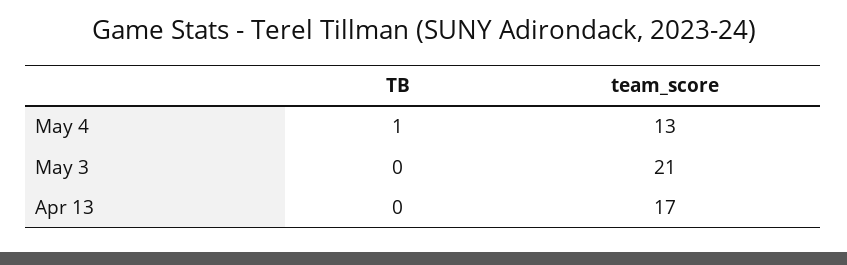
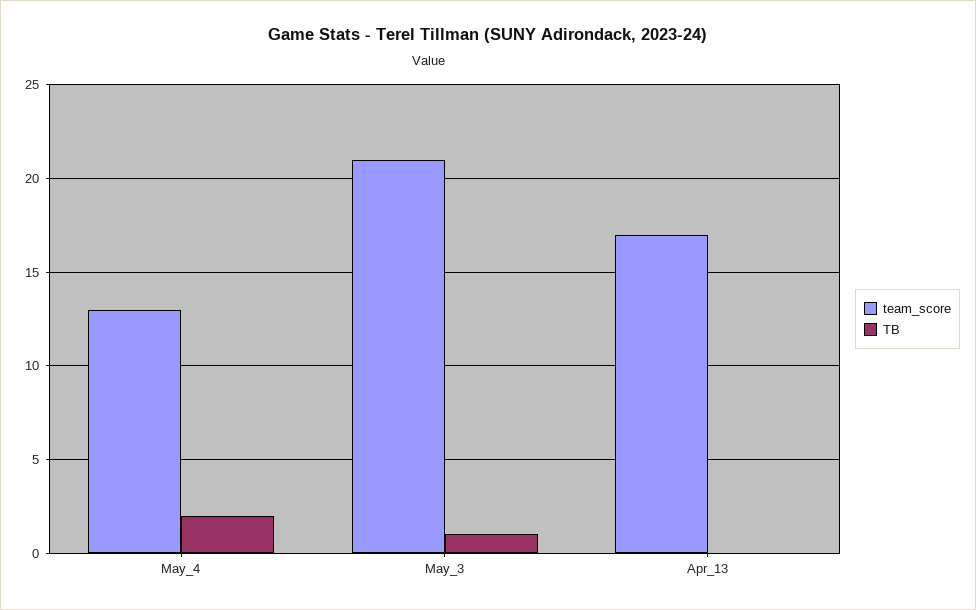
TB, May 4: 1 -> 2
TB, May 3: 0 -> 1

